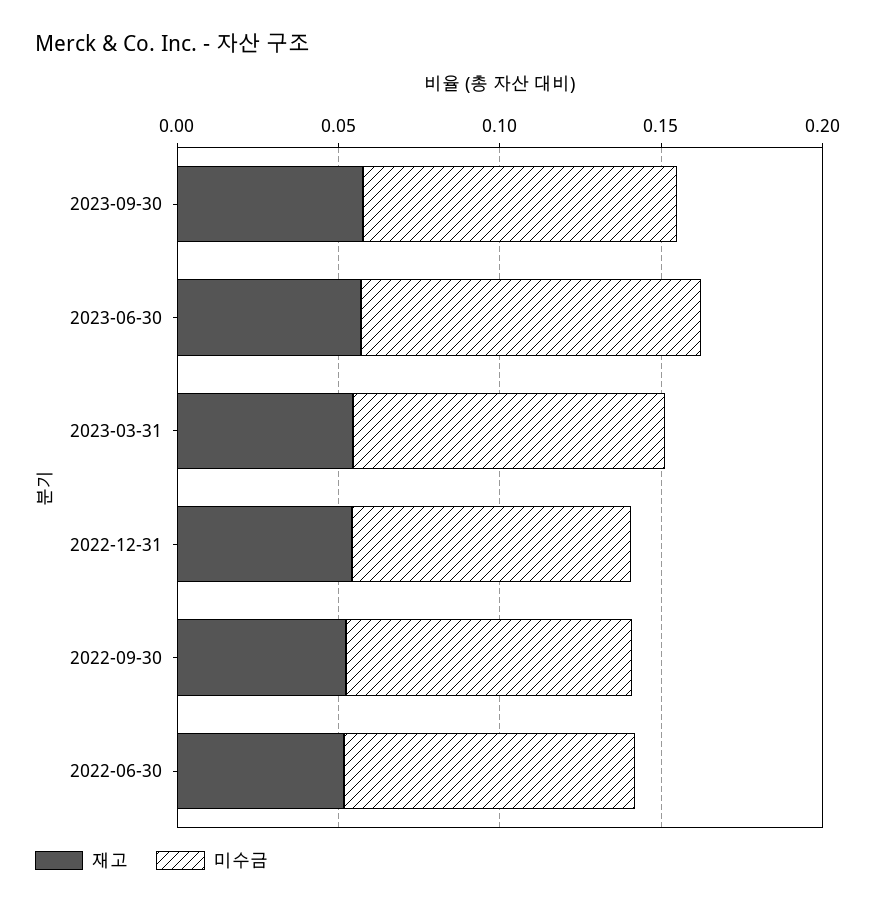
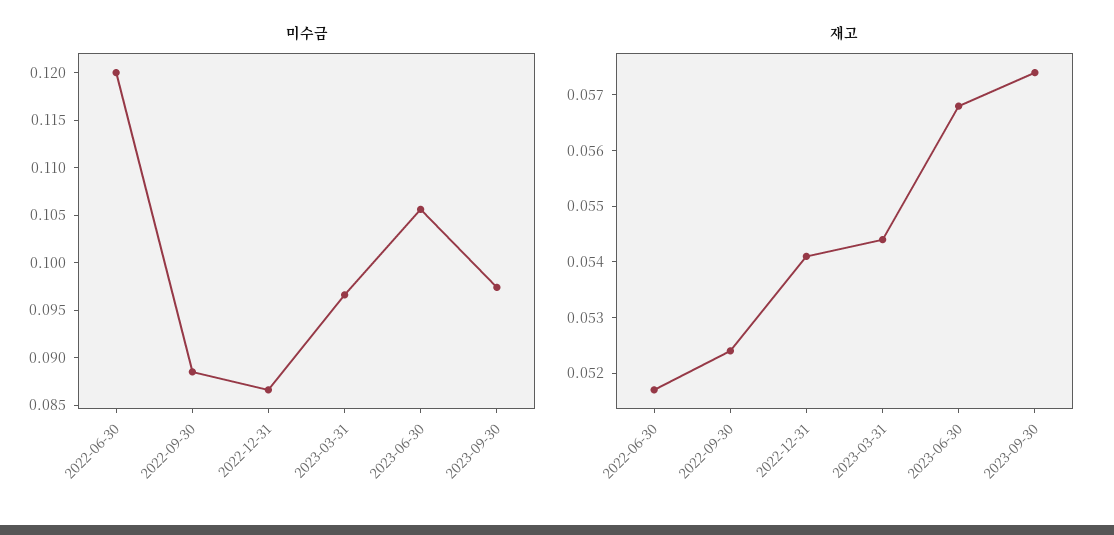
미수금, 2022-06-30: 0.09 -> 0.12

